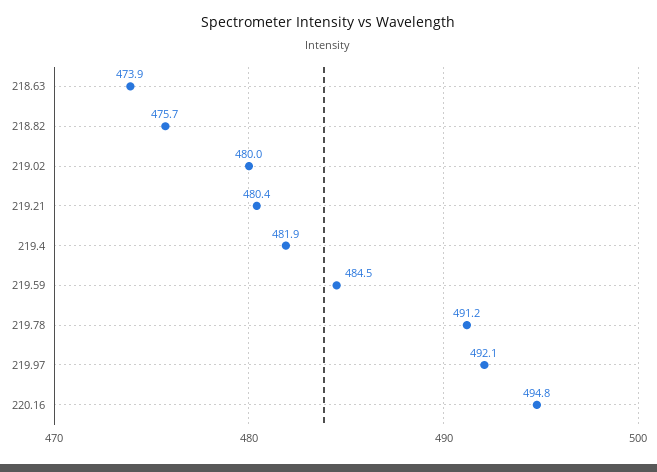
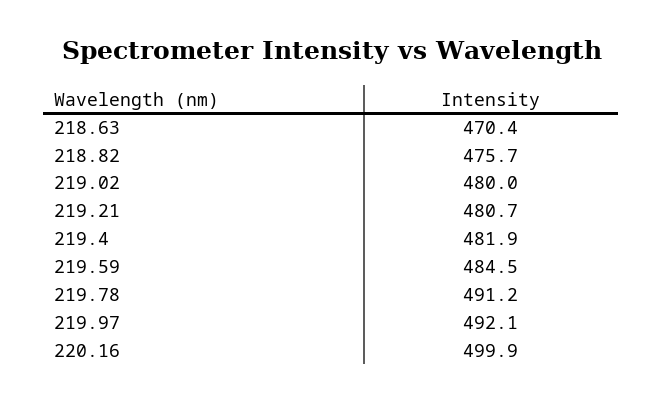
218.63: 473.9 -> 470.4
219.21: 480.4 -> 480.7
220.16: 494.8 -> 499.9

